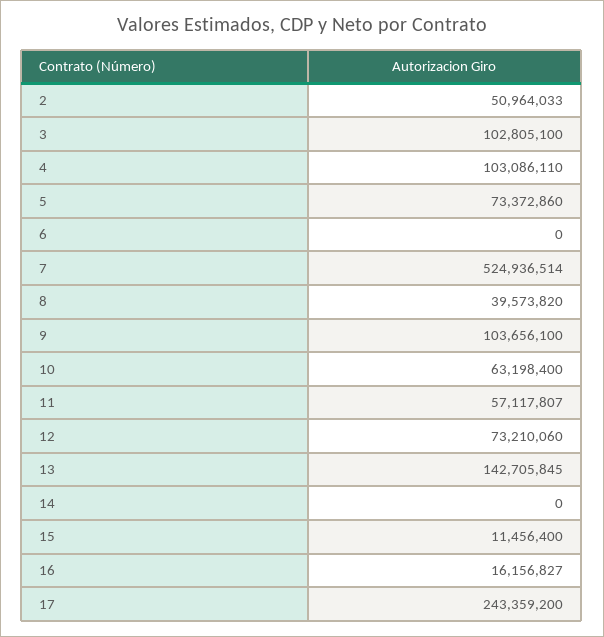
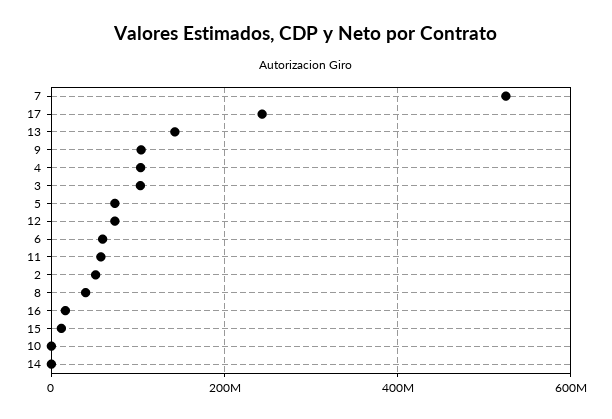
6: 0 -> 60000000
10: 63198400 -> 0

